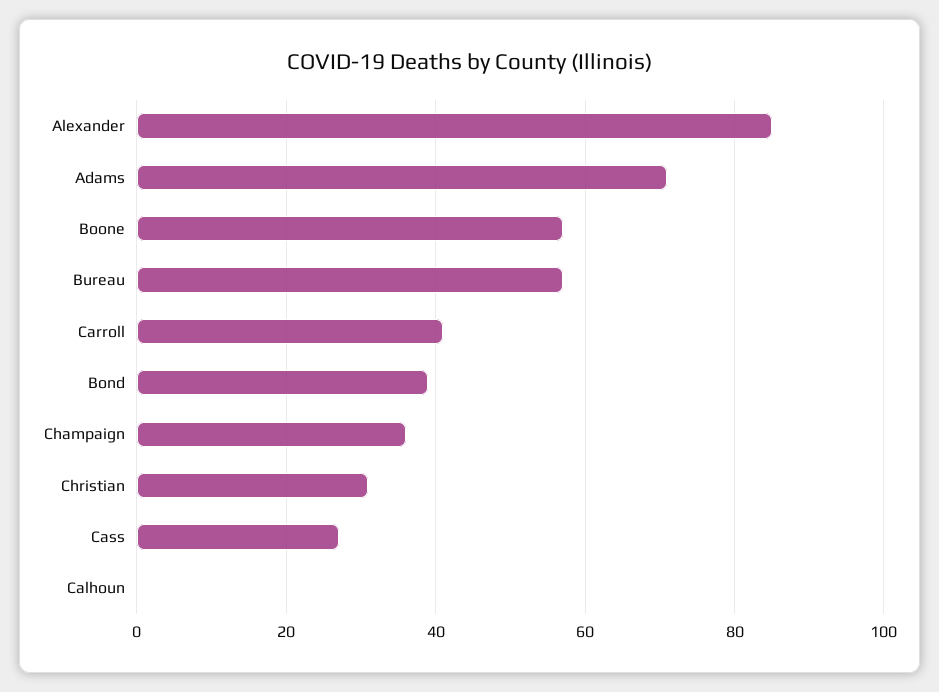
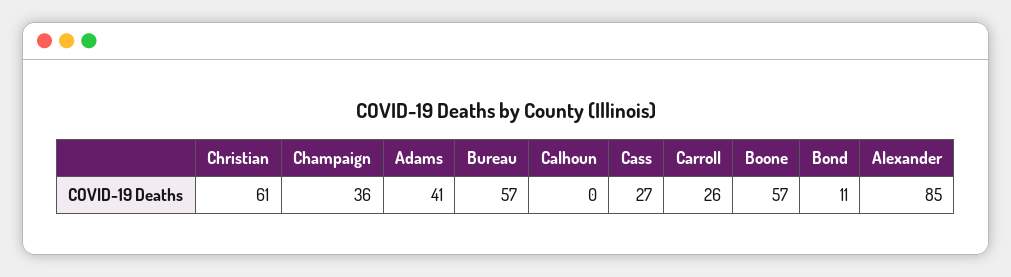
Adams: 70 -> 41
Carroll: 40 -> 26
Bond: 40 -> 11
Christian: 30 -> 61

